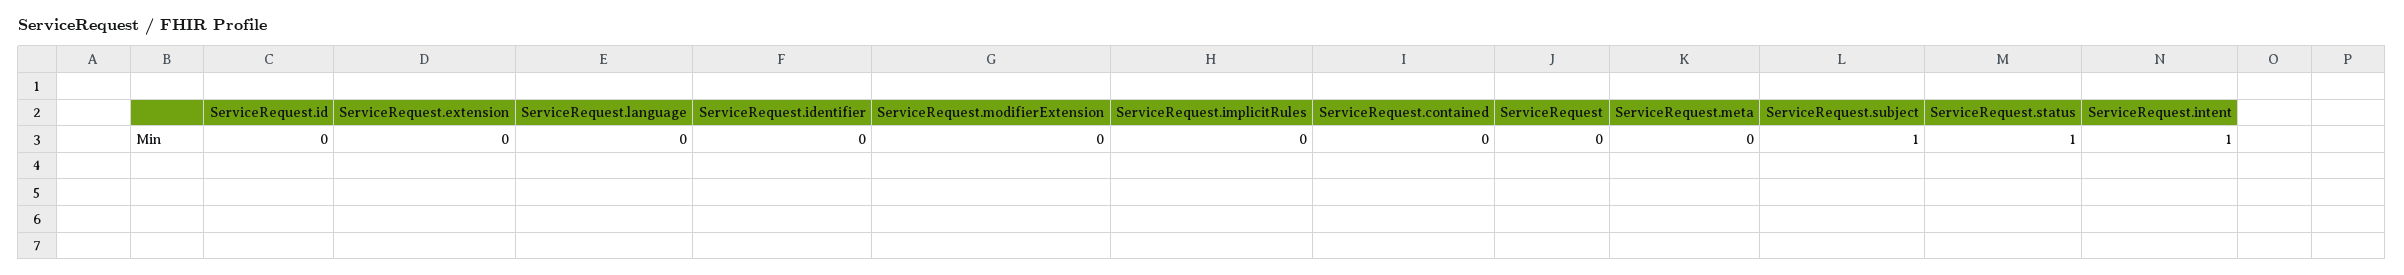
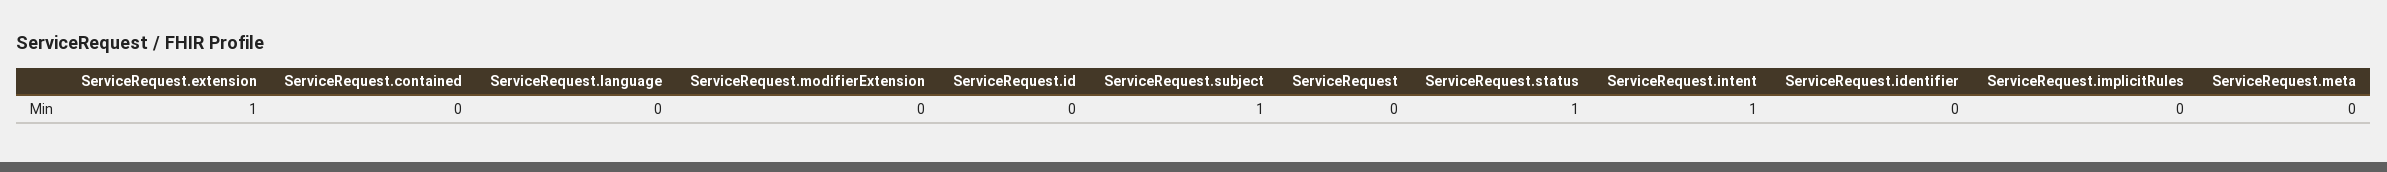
ServiceRequest.extension: 0 -> 1

